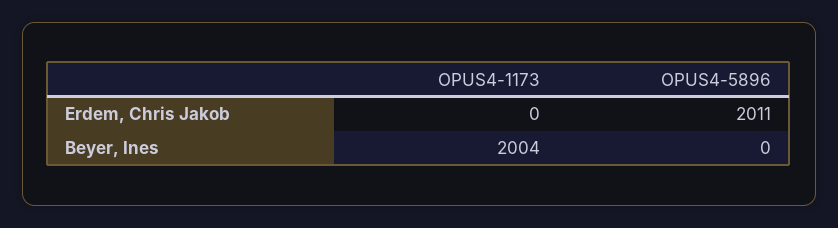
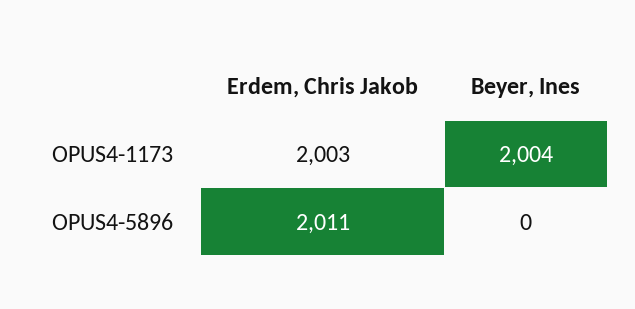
OPUS4-1173, Erdem, Chris Jakob: 0 -> 2003

